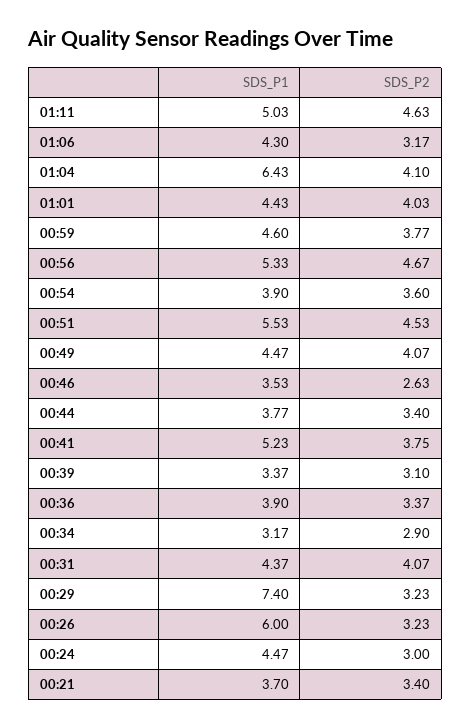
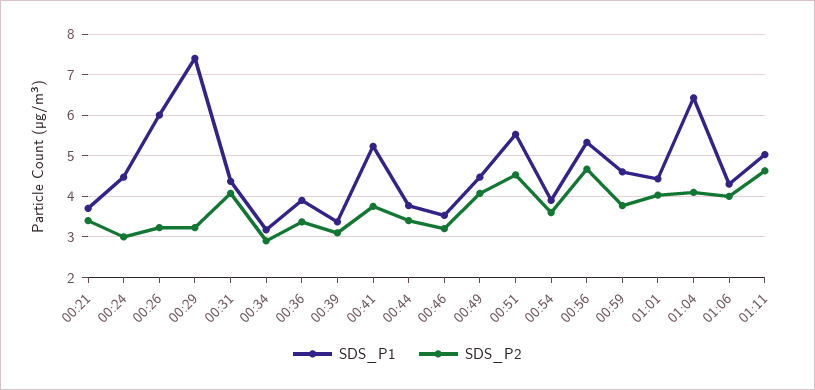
SDS_P2, 01:06: 3.17 -> 4
SDS_P2, 00:46: 2.63 -> 3.2

